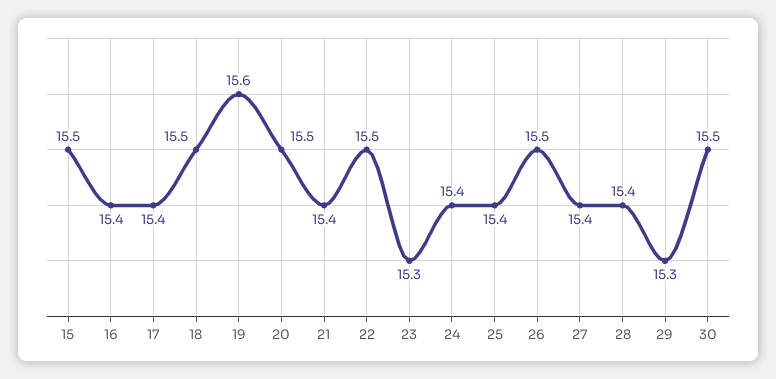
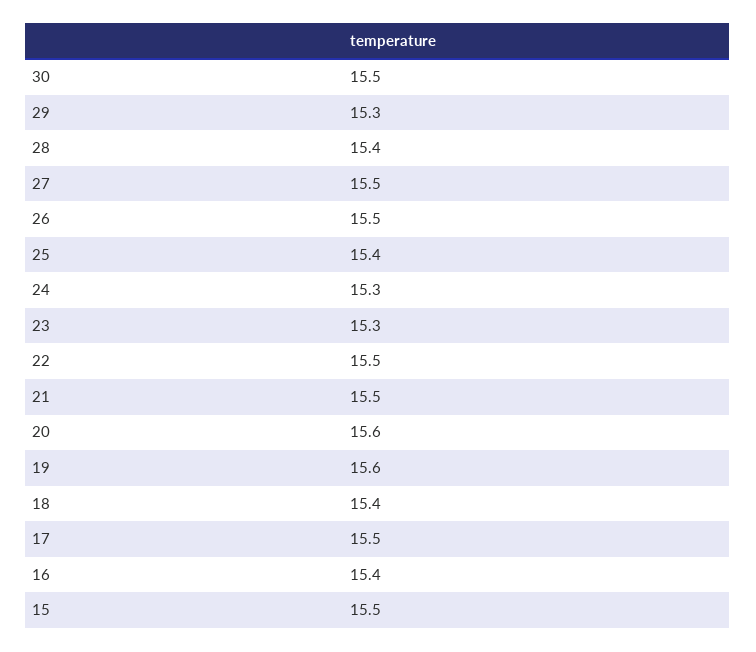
17: 15.4 -> 15.5
18: 15.5 -> 15.4
20: 15.5 -> 15.6
21: 15.4 -> 15.5
24: 15.4 -> 15.3
27: 15.4 -> 15.5

